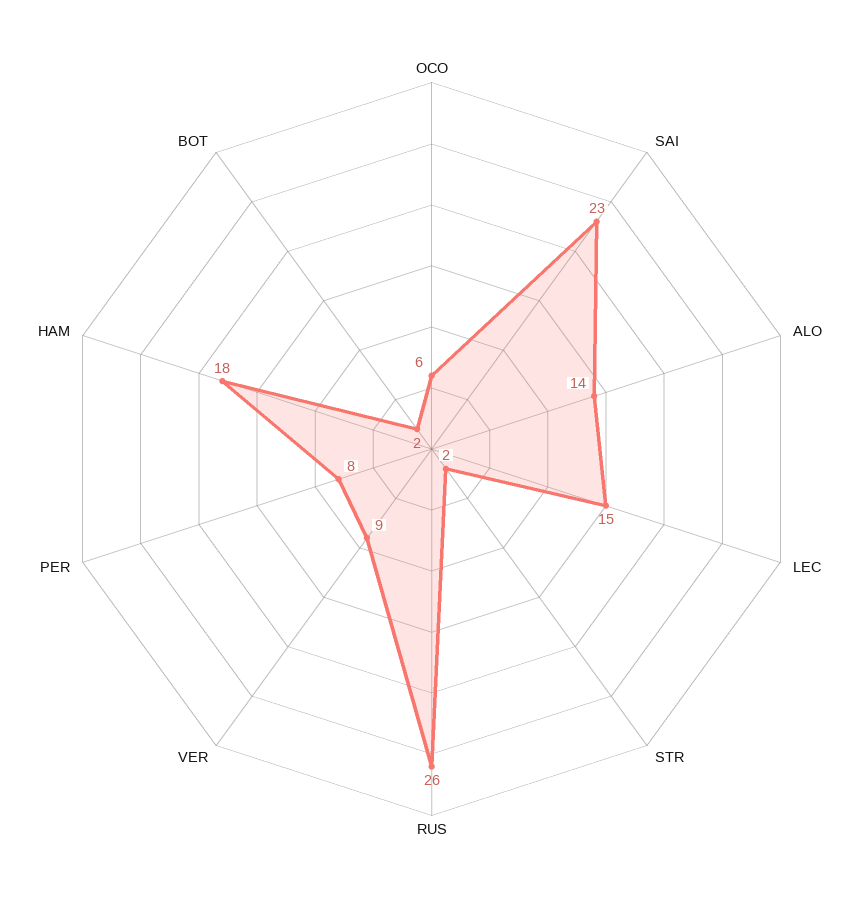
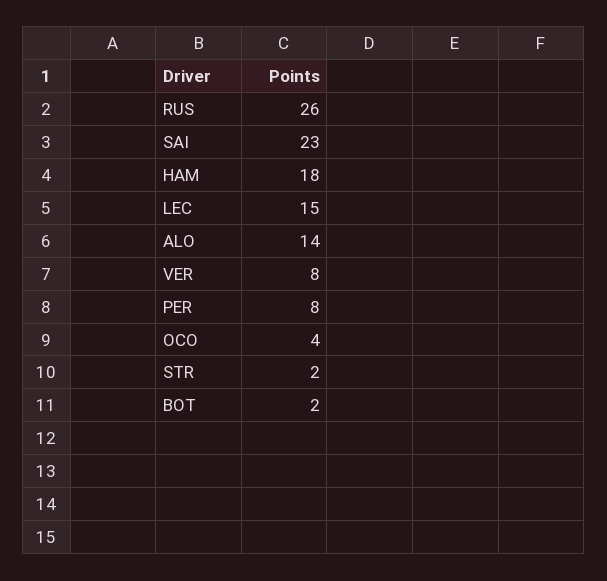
OCO: 6 -> 4
VER: 9 -> 8

